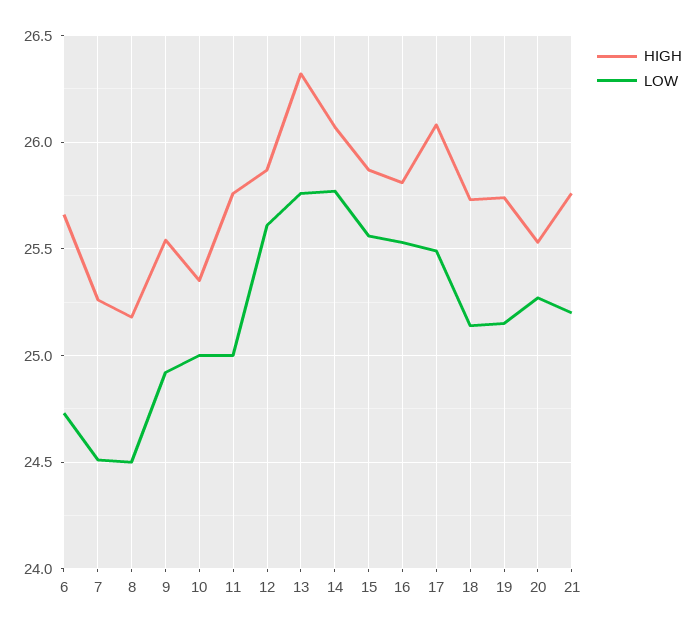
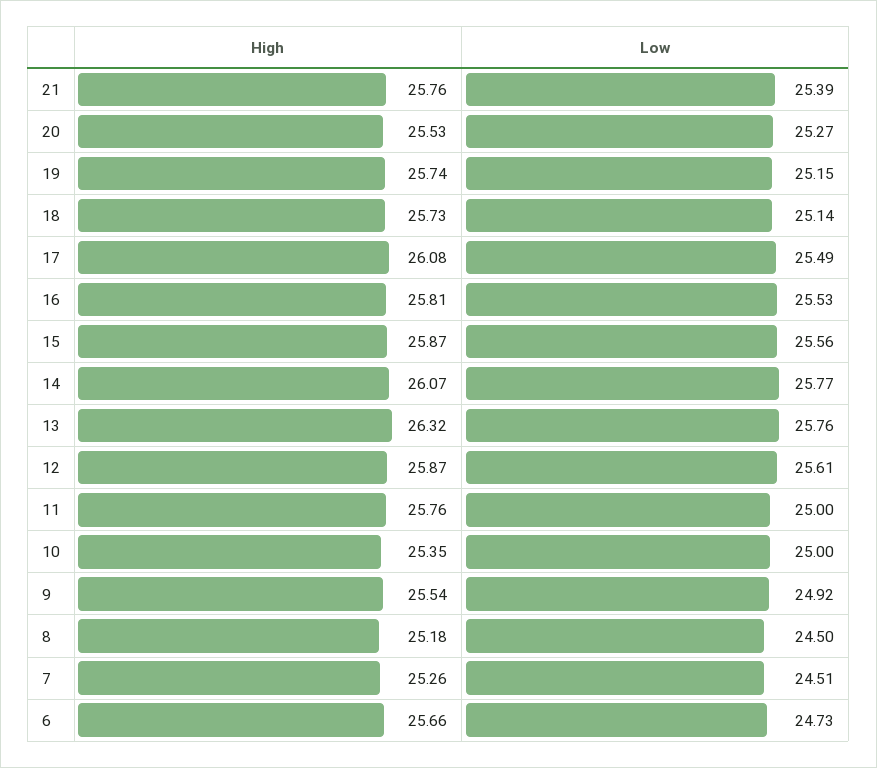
LOW, 21: 25.2 -> 25.39

